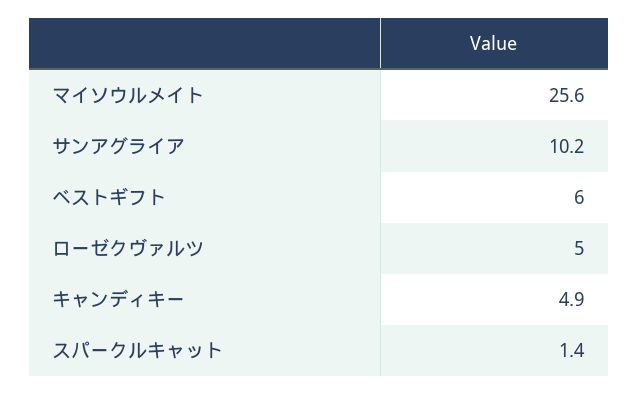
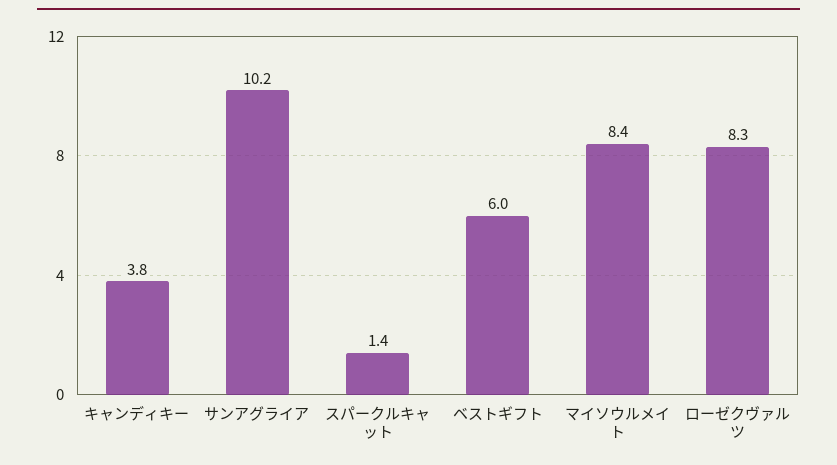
マイソウルメイト: 25.6 -> 8.4
ローゼクヴァルツ: 5 -> 8.3
キャンディキー: 4.9 -> 3.8

